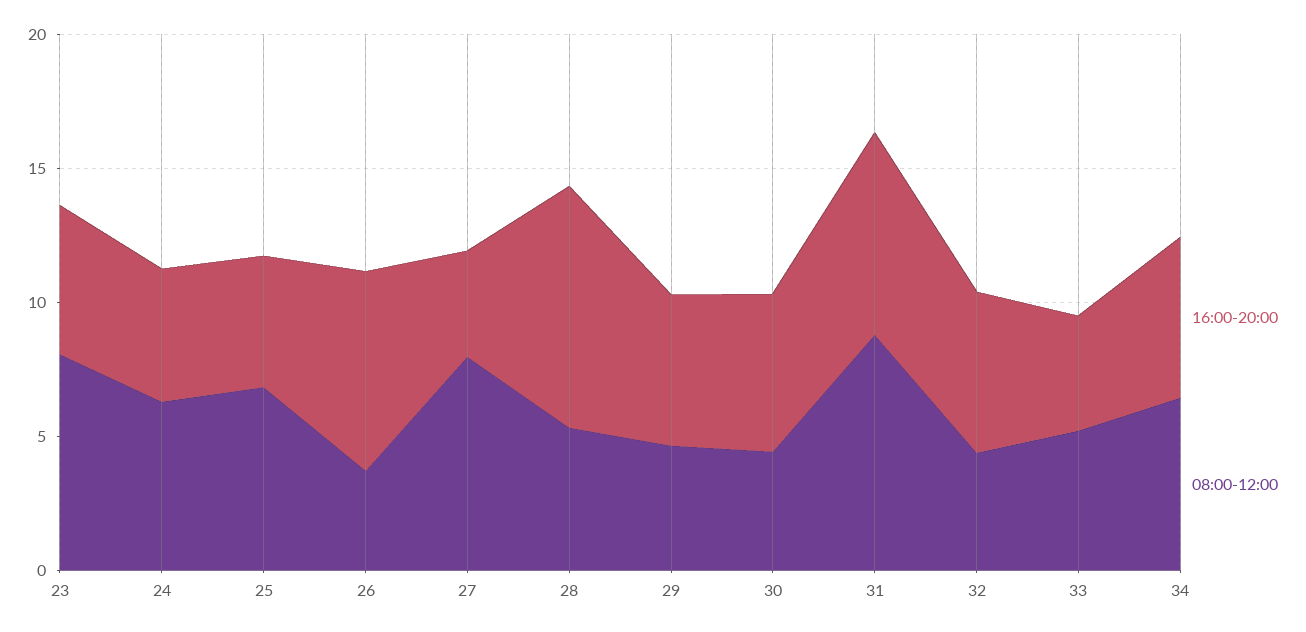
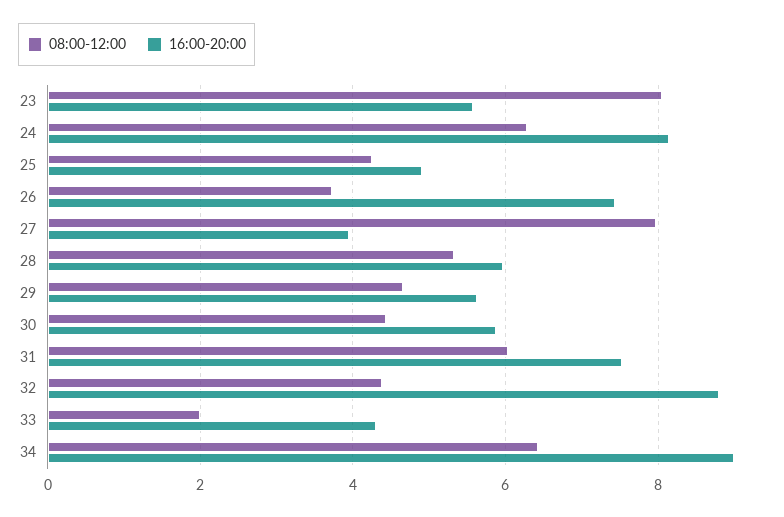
16:00-20:00, 24: 5 -> 8.2
08:00-12:00, 25: 7 -> 4.2
16:00-20:00, 28: 9 -> 6
08:00-12:00, 31: 9 -> 6
16:00-20:00, 32: 6 -> 8.8
08:00-12:00, 33: 5 -> 2
16:00-20:00, 34: 6 -> 9

